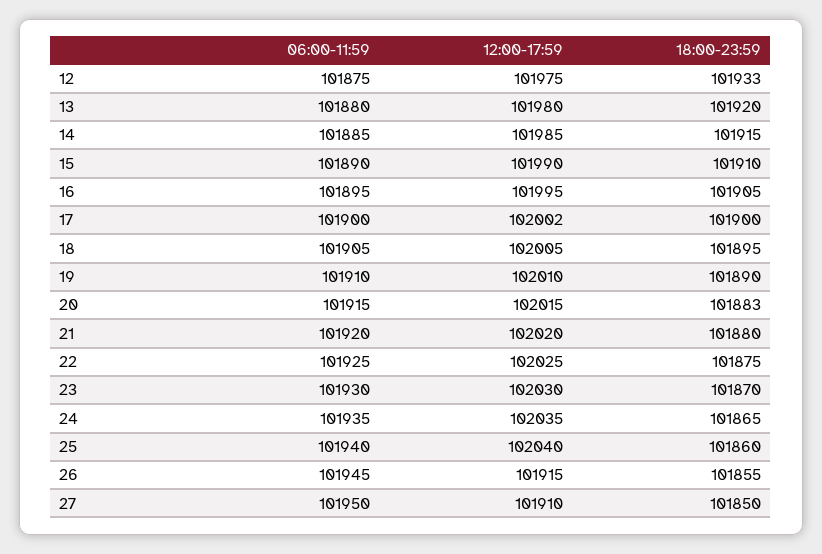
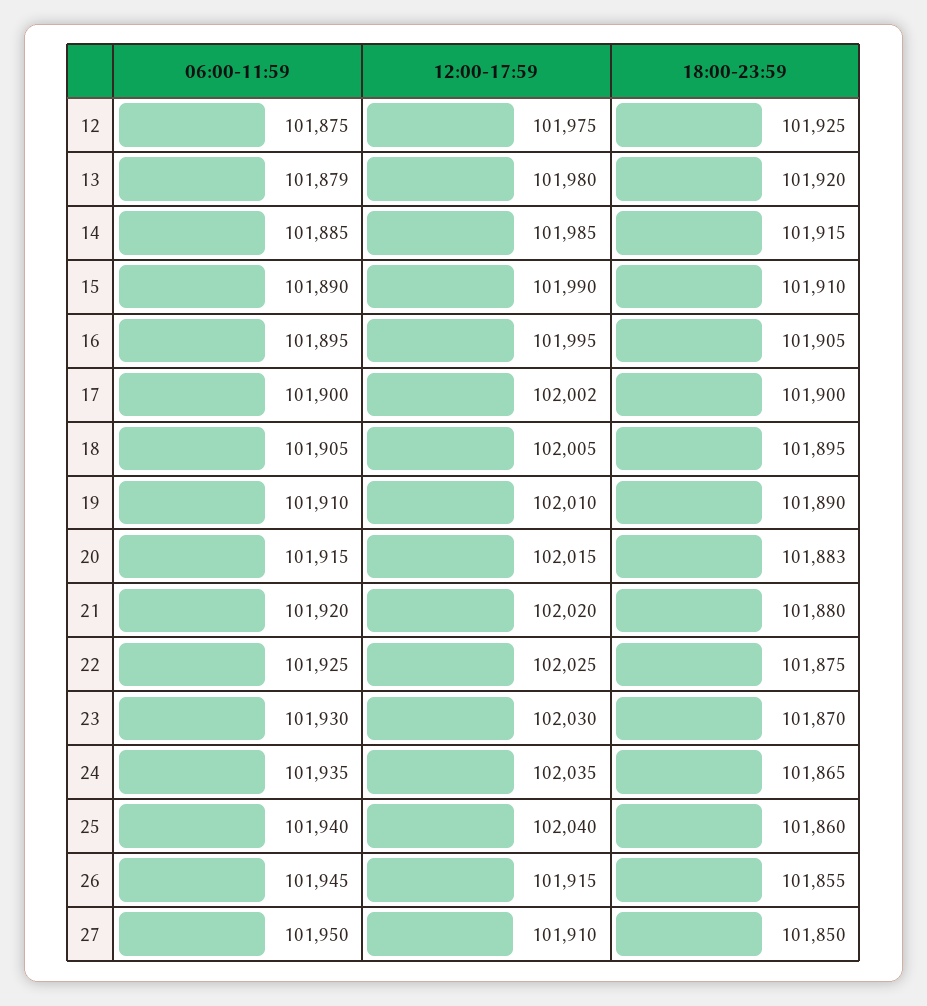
18:00-23:59, 12: 101933 -> 101925
06:00-11:59, 13: 101880 -> 101879

